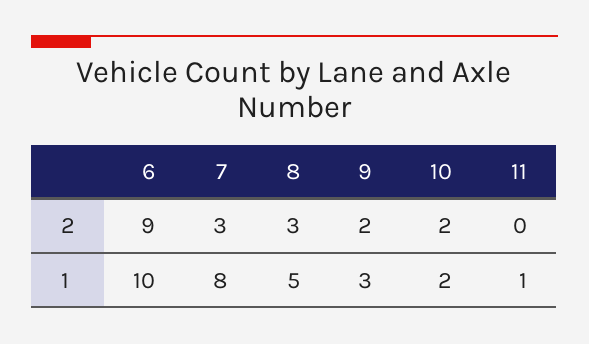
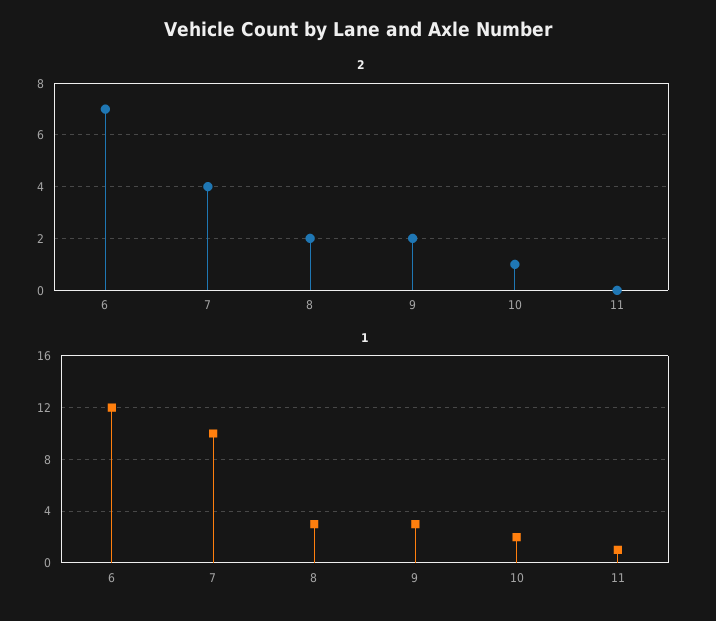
2, 6: 9 -> 7
2, 7: 3 -> 4
2, 8: 3 -> 2
2, 10: 2 -> 1
1, 6: 10 -> 12
1, 7: 8 -> 10
1, 8: 5 -> 3

